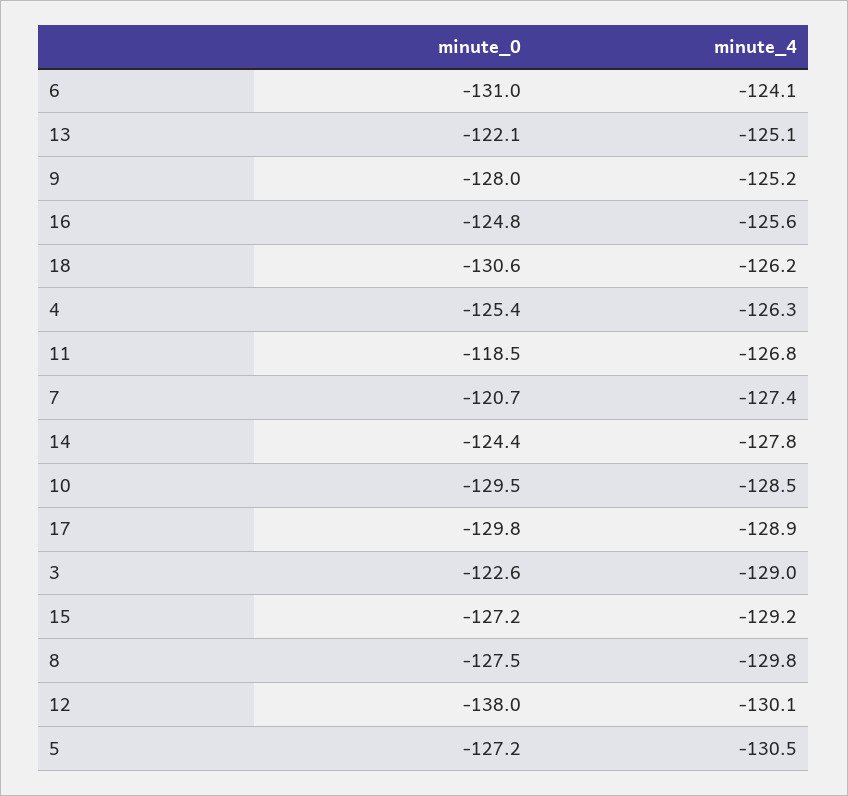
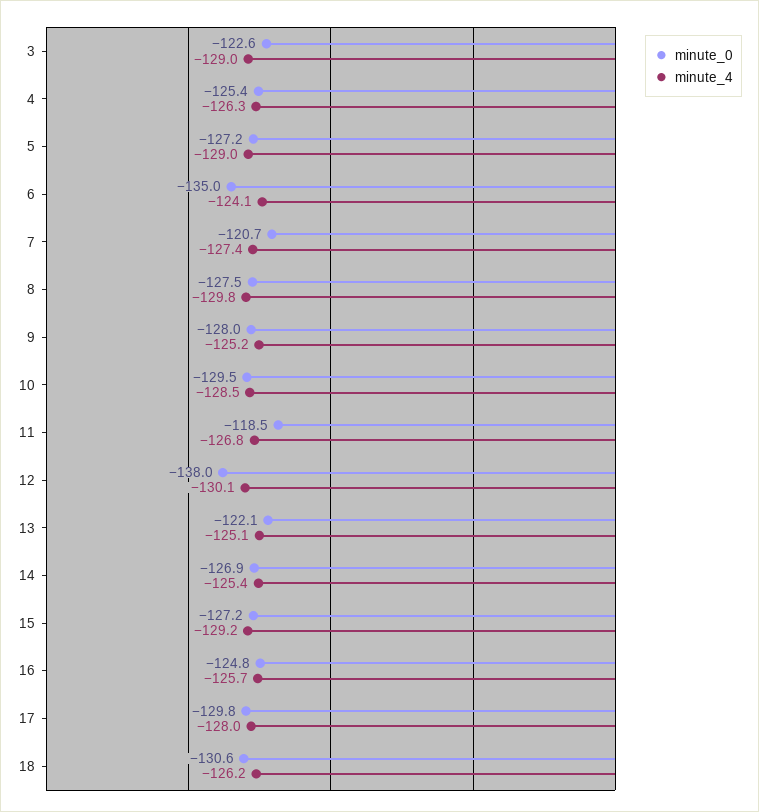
minute_0, 6: -131 -> -135
minute_4, 16: -125.6 -> -125.7
minute_0, 14: -124.4 -> -126.9
minute_4, 14: -127.8 -> -125.4
minute_4, 17: -128.9 -> -128
minute_4, 5: -130.5 -> -129

